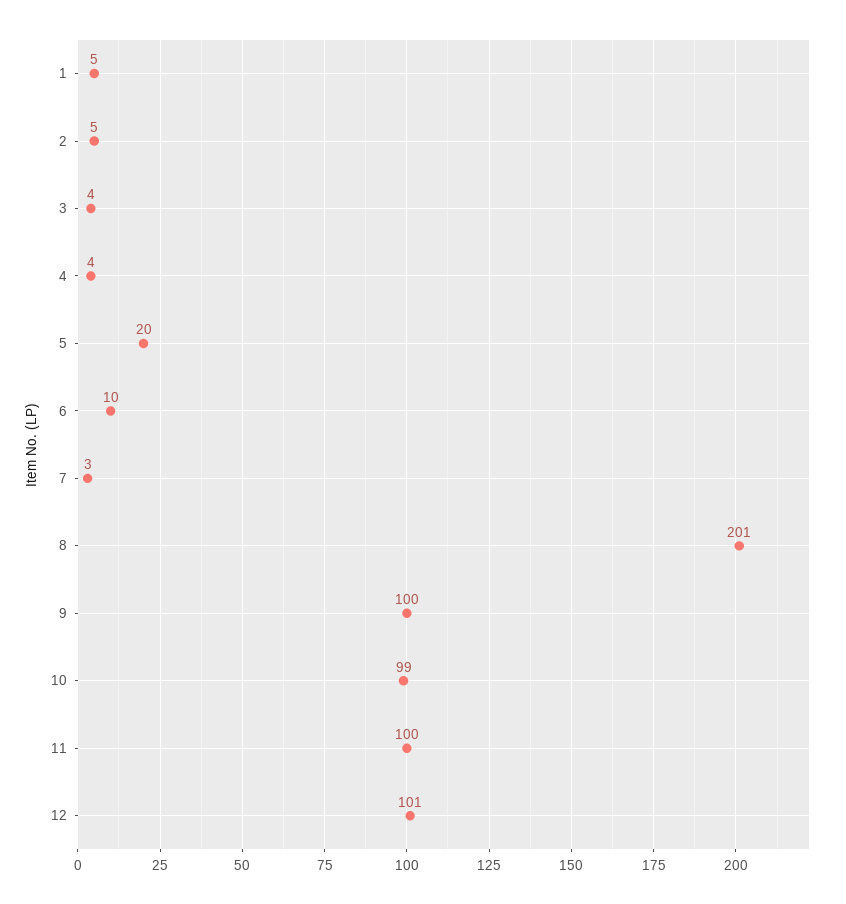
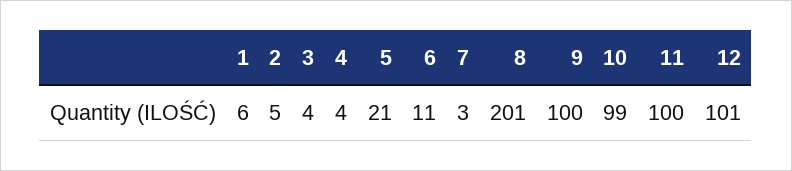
1: 5 -> 6
5: 20 -> 21
6: 10 -> 11

